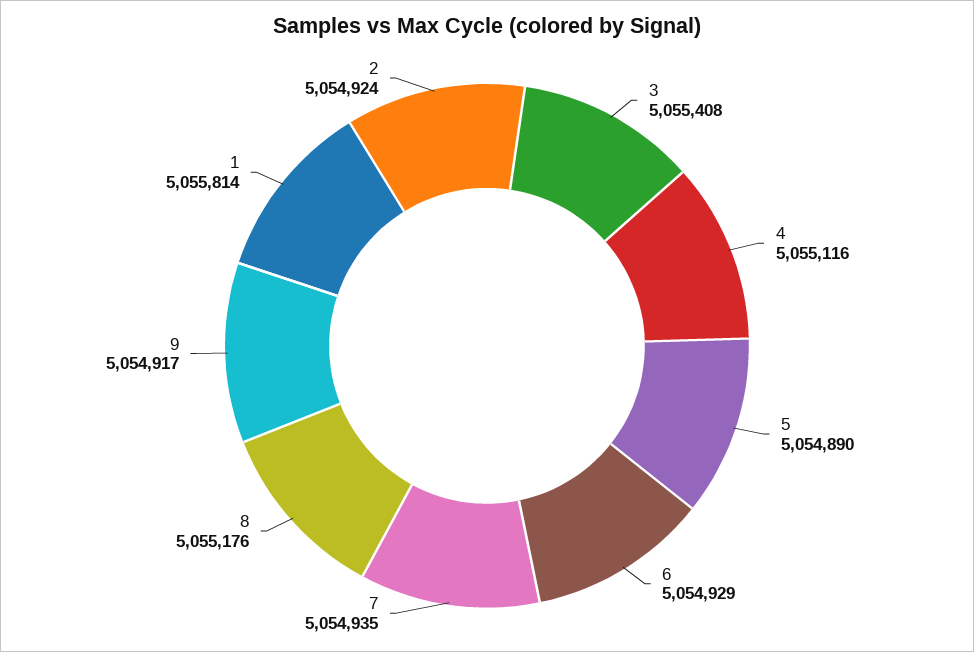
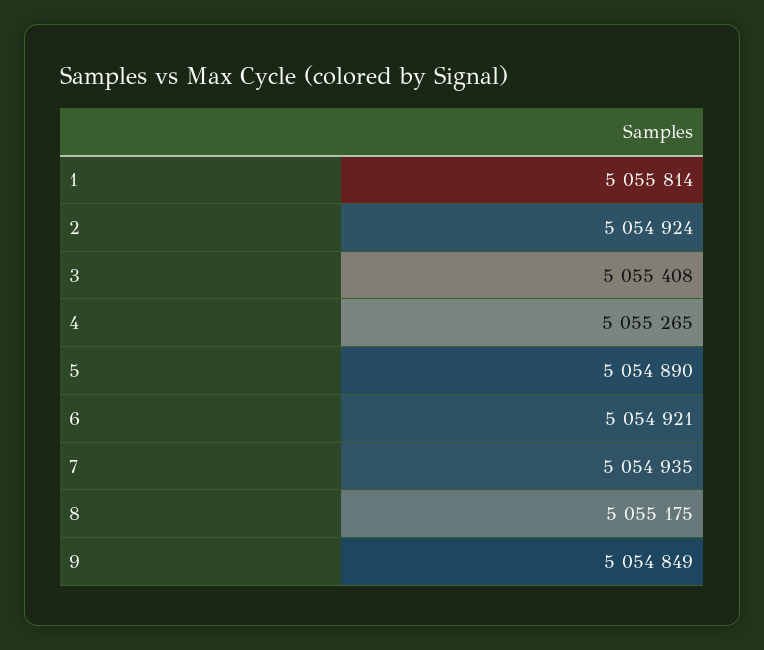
4: 5055116 -> 5055265
6: 5054929 -> 5054921
8: 5055176 -> 5055175
9: 5054917 -> 5054849

